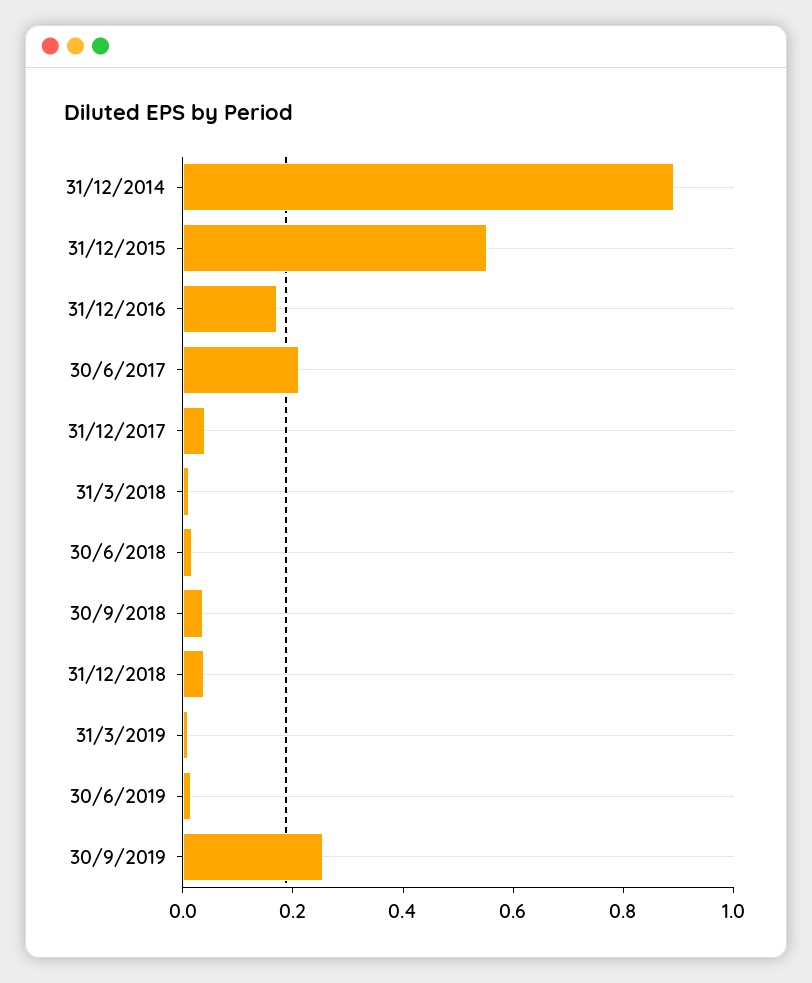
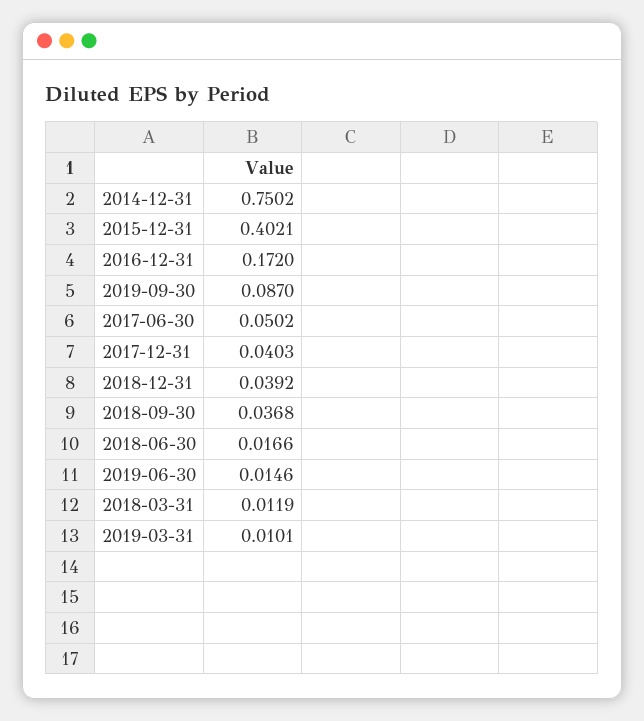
31/12/2014: 0.9 -> 0.7502
31/12/2015: 0.55 -> 0.4021
30/6/2017: 0.2 -> 0.0502
30/9/2019: 0.25 -> 0.087

